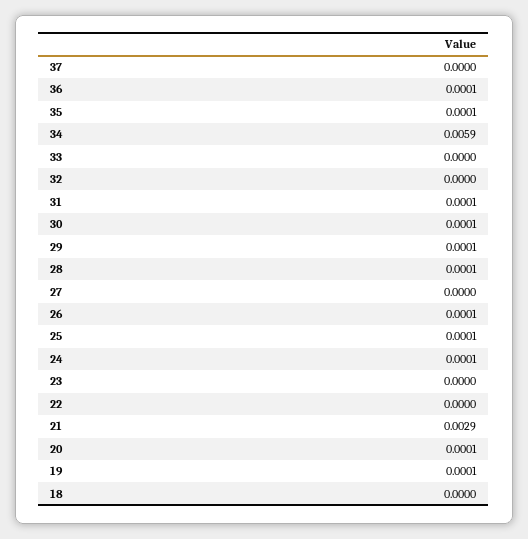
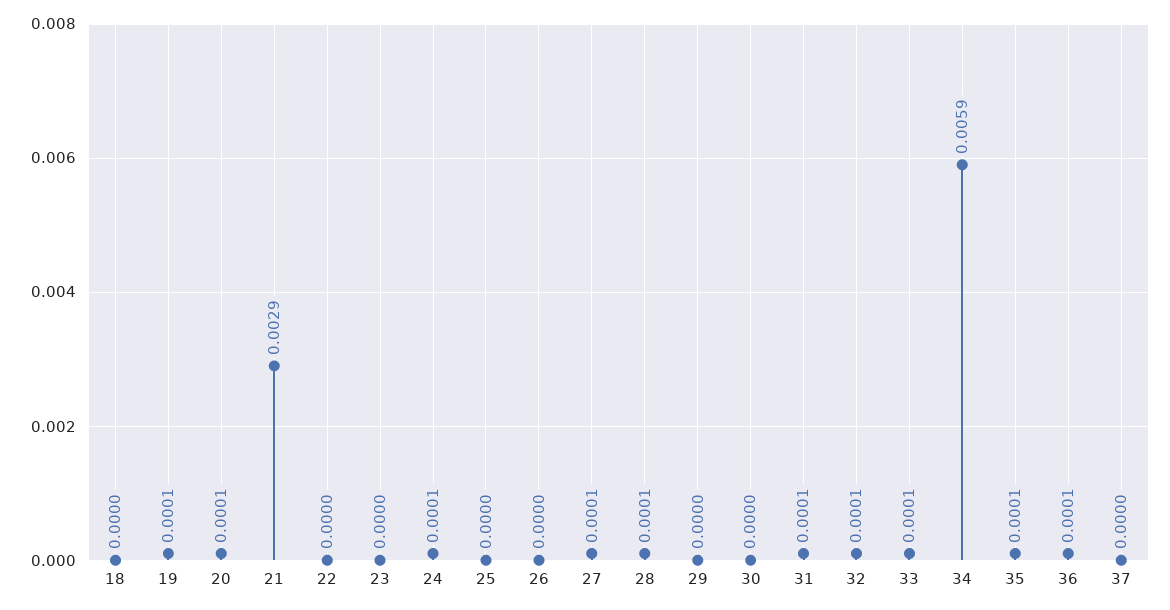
33: 0 -> 0.0001
32: 0 -> 0.0001
30: 0.0001 -> 0
29: 0.0001 -> 0
27: 0 -> 0.0001
26: 0.0001 -> 0
25: 0.0001 -> 0

